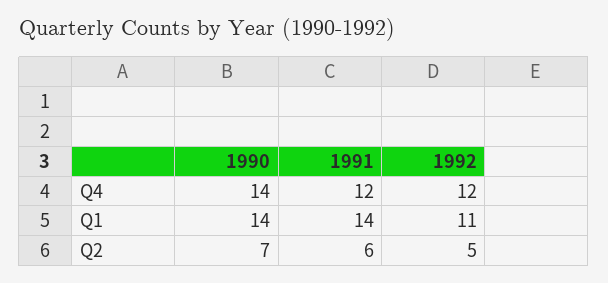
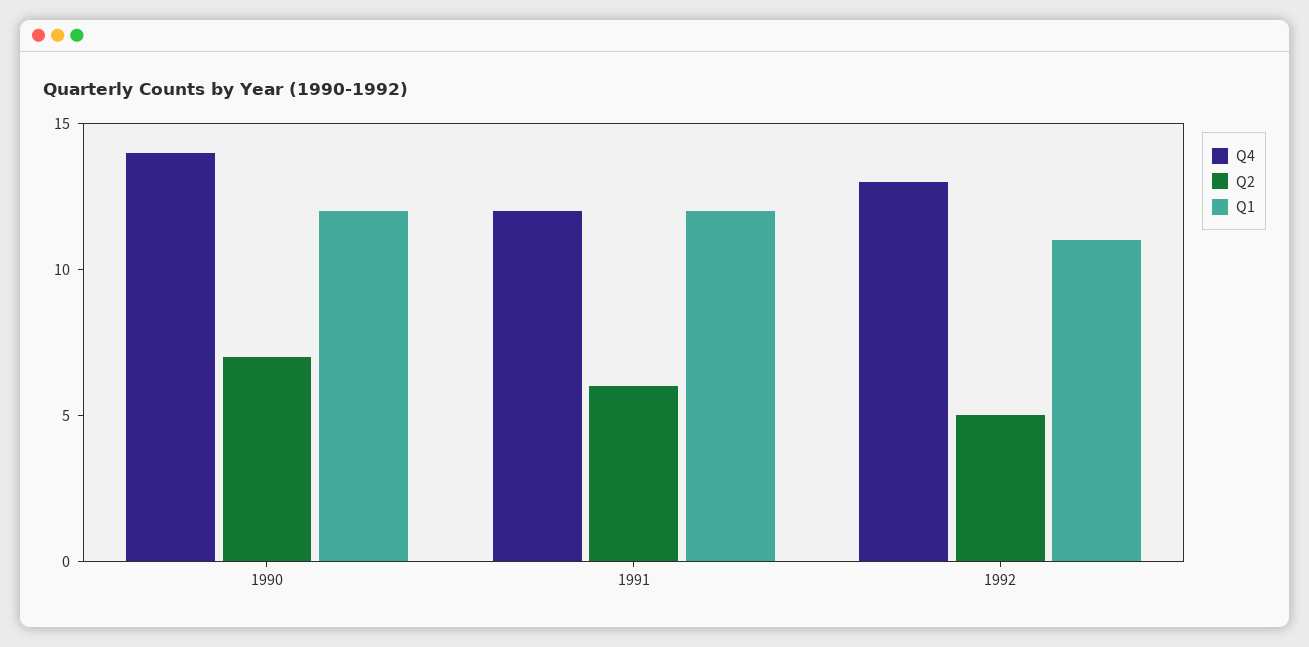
Q4, 1992: 12 -> 13
Q1, 1990: 14 -> 12
Q1, 1991: 14 -> 12

